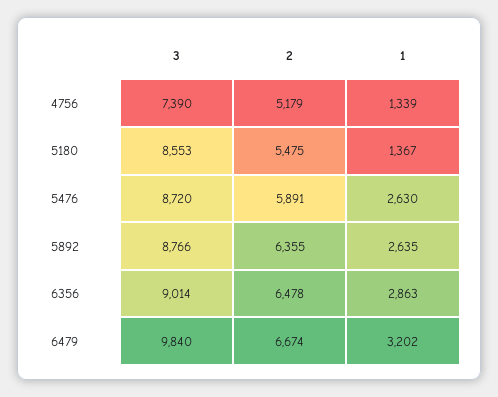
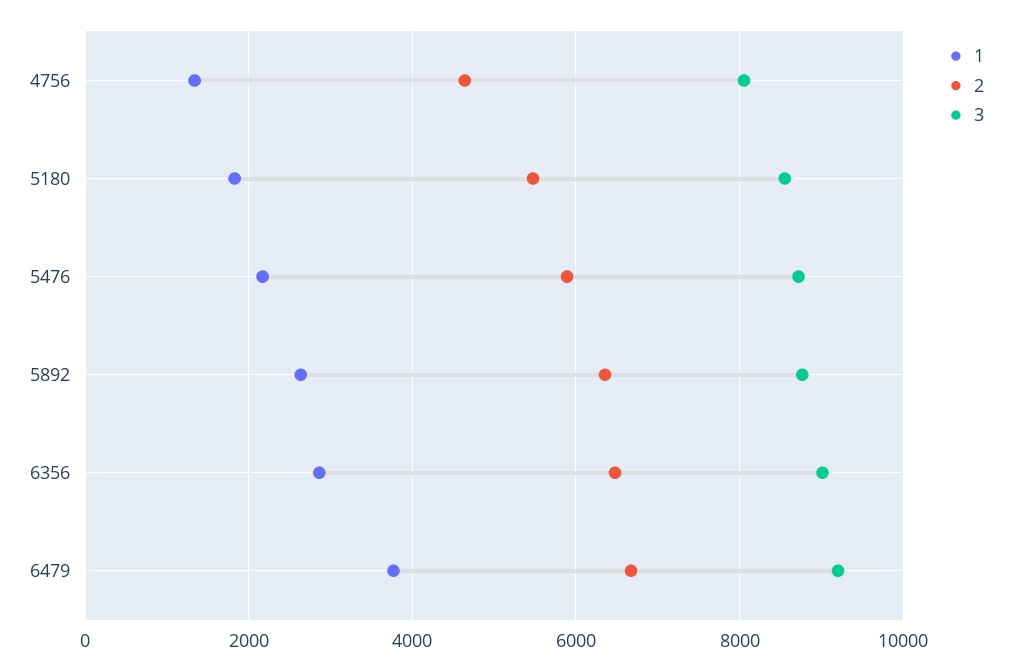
3, 4756: 7390 -> 8000
2, 4756: 5179 -> 4600
1, 5180: 1367 -> 1800
1, 5476: 2630 -> 2200
3, 6479: 9840 -> 9200
1, 6479: 3202 -> 3800

